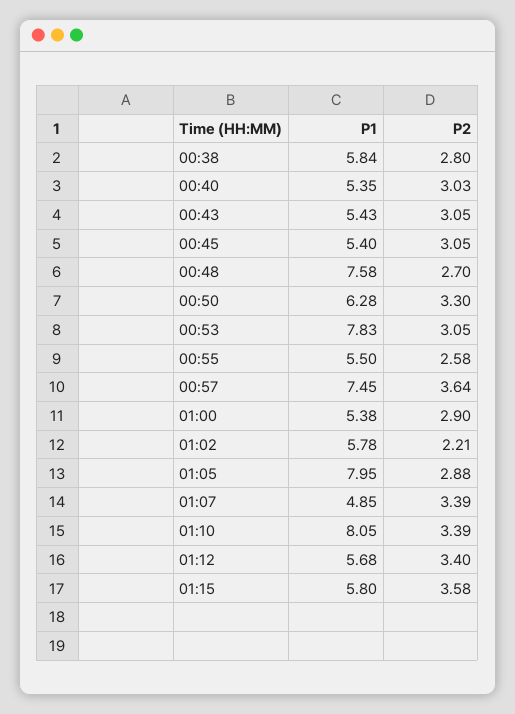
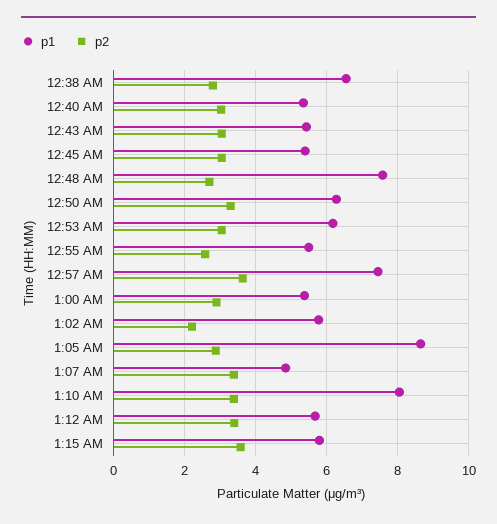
P1, 00:38: 5.84 -> 6.6
P1, 00:53: 7.83 -> 6.2
P1, 01:05: 7.95 -> 8.6

